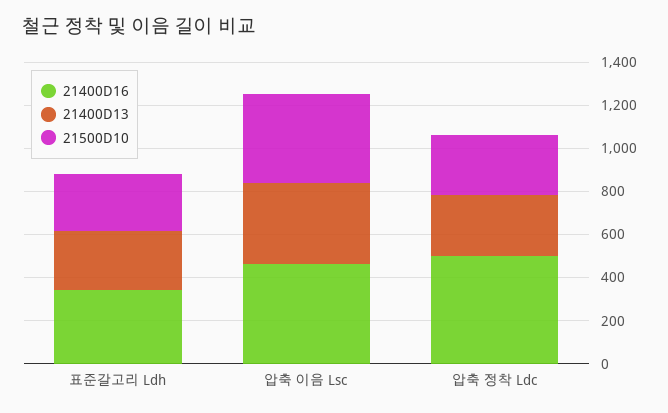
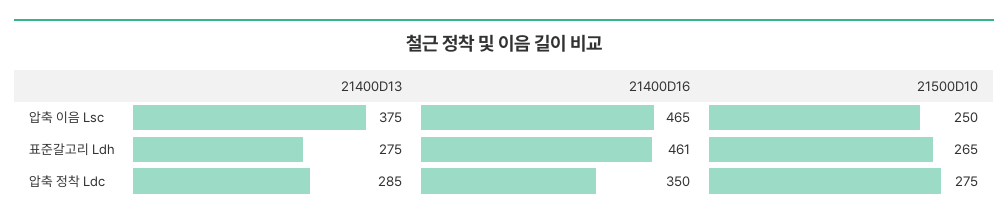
21400D16, 표준갈고리 Ldh: 350 -> 461
21500D10, 압축 이음 Lsc: 400 -> 250
21400D16, 압축 정착 Ldc: 500 -> 350

